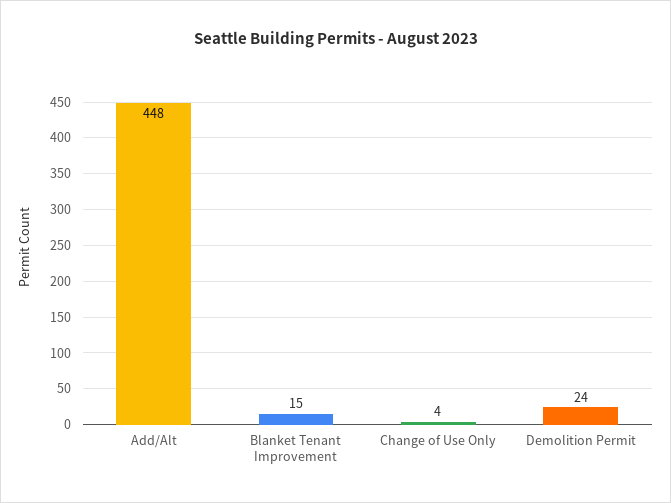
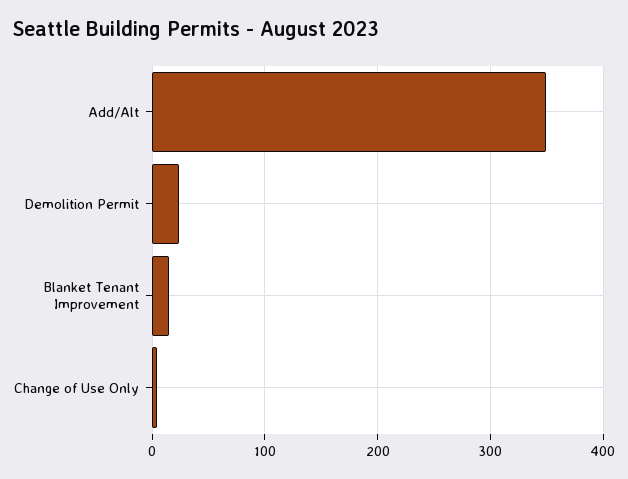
Add/Alt: 448 -> 350

